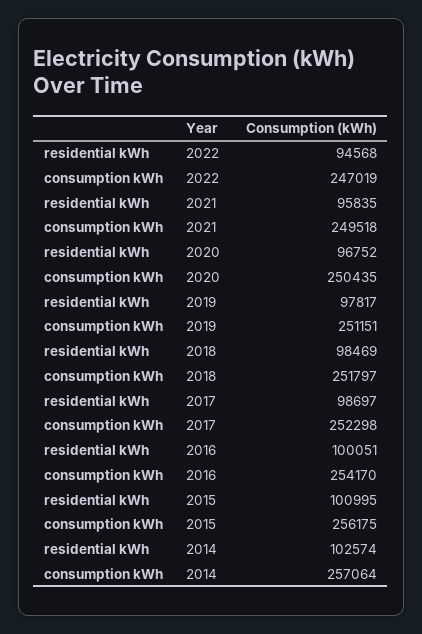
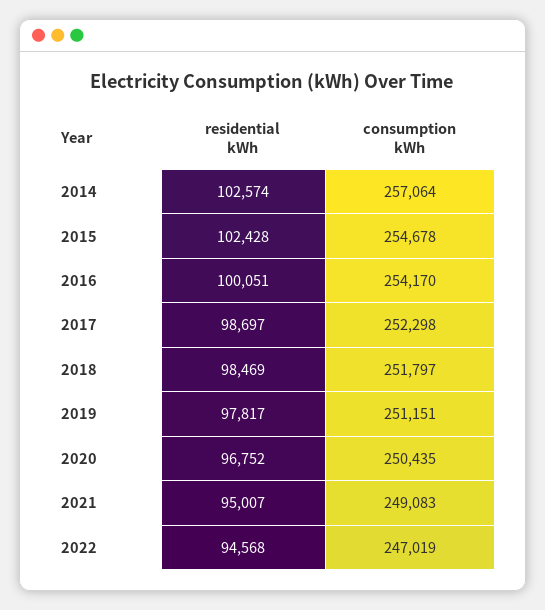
residential kWh, 2021: 95835 -> 95007
consumption kWh, 2021: 249518 -> 249083
residential kWh, 2015: 100995 -> 102428
consumption kWh, 2015: 256175 -> 254678

